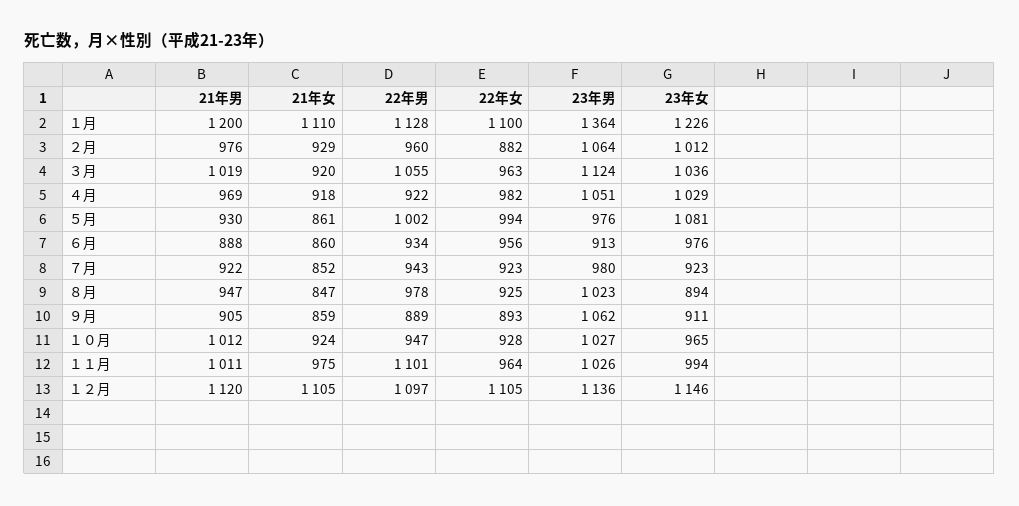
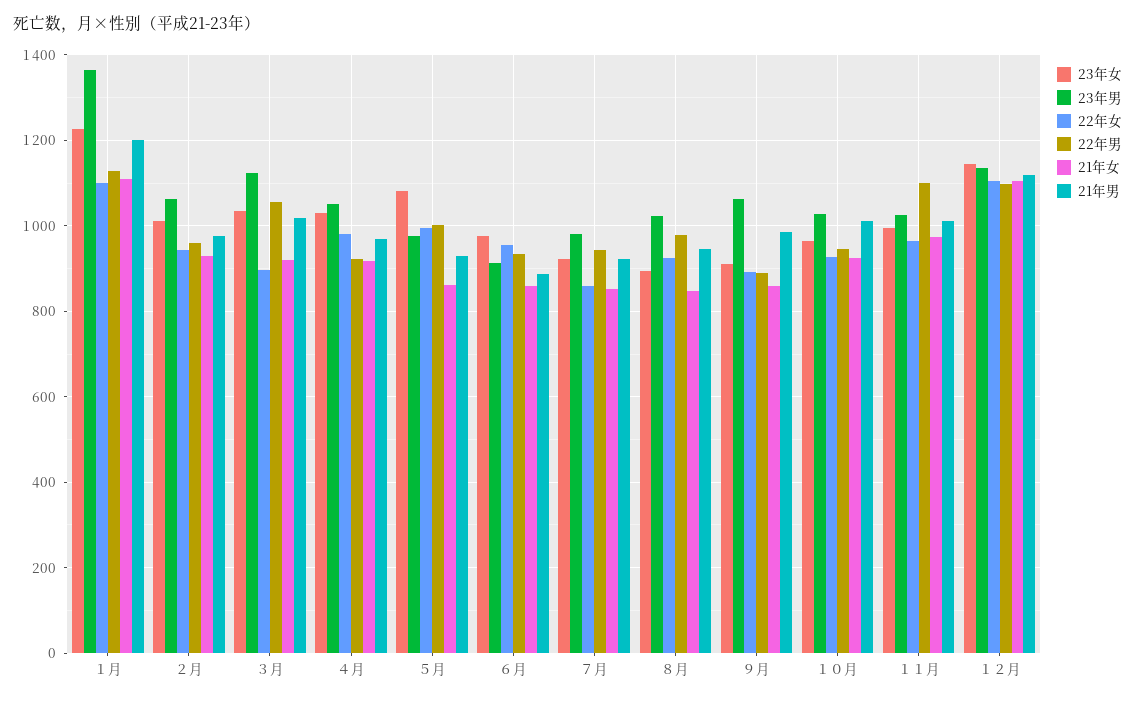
22年女, ２月: 882 -> 940
22年女, ３月: 963 -> 900
22年女, ７月: 923 -> 860
21年男, ９月: 905 -> 980

